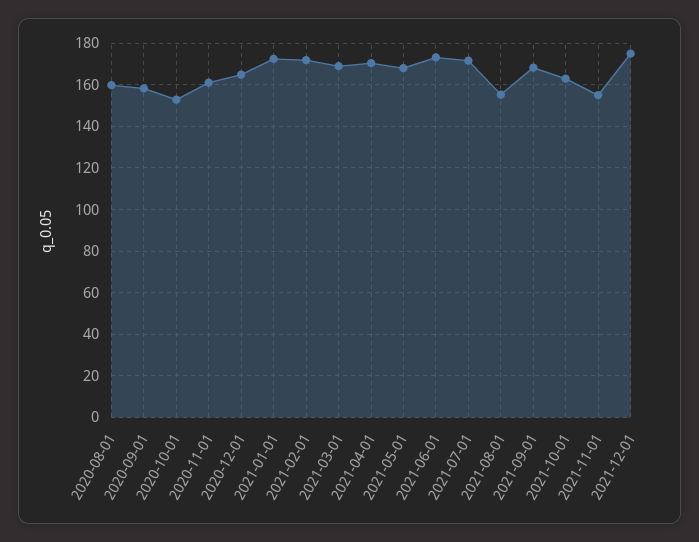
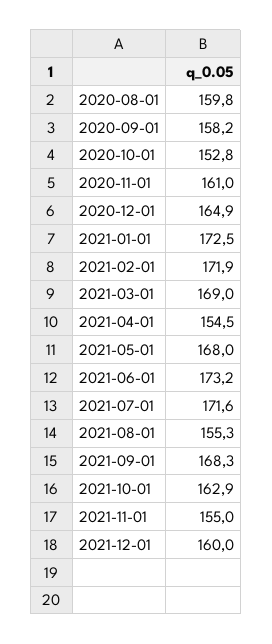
2021-04-01: 170 -> 154.5
2021-12-01: 175 -> 160

